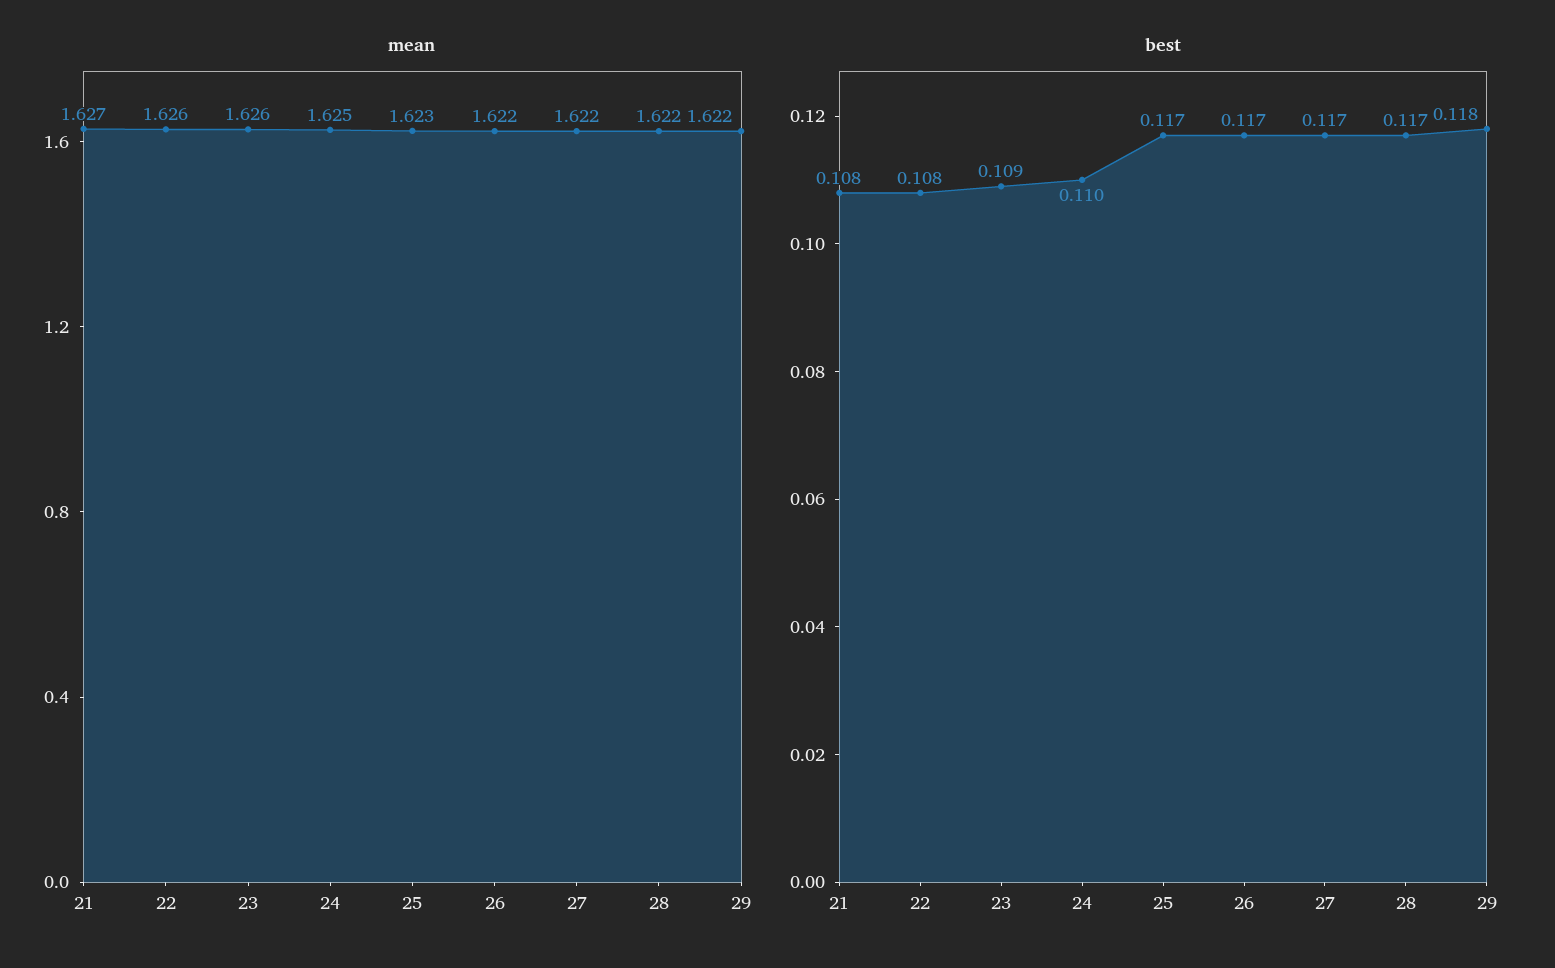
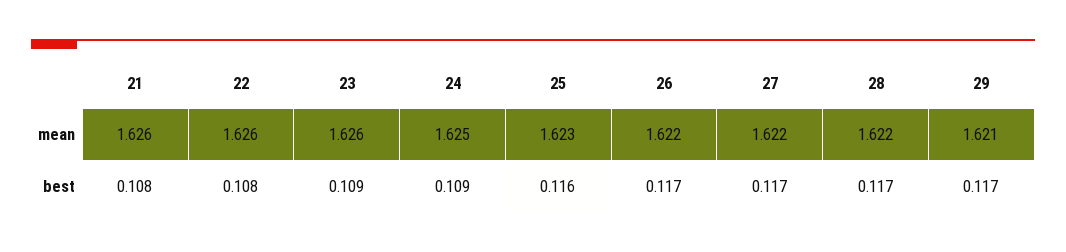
mean, 21: 1.627 -> 1.626
mean, 29: 1.622 -> 1.621
best, 24: 0.11 -> 0.109
best, 25: 0.117 -> 0.116
best, 29: 0.118 -> 0.117

